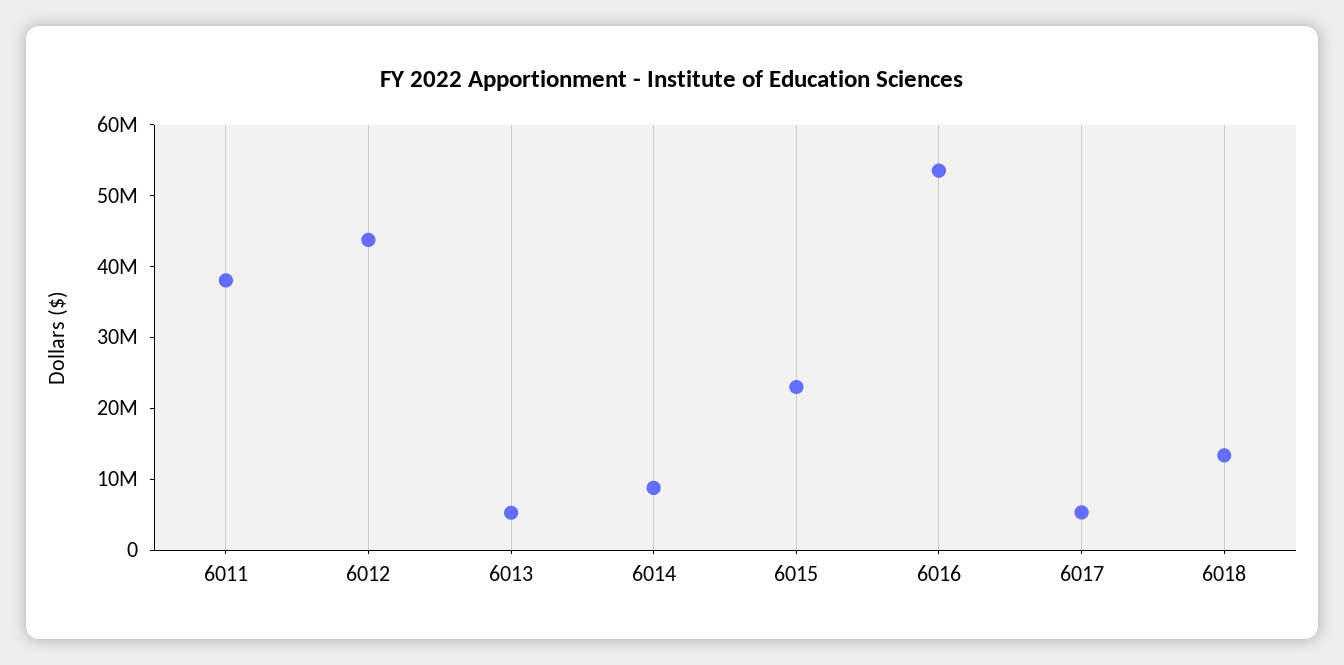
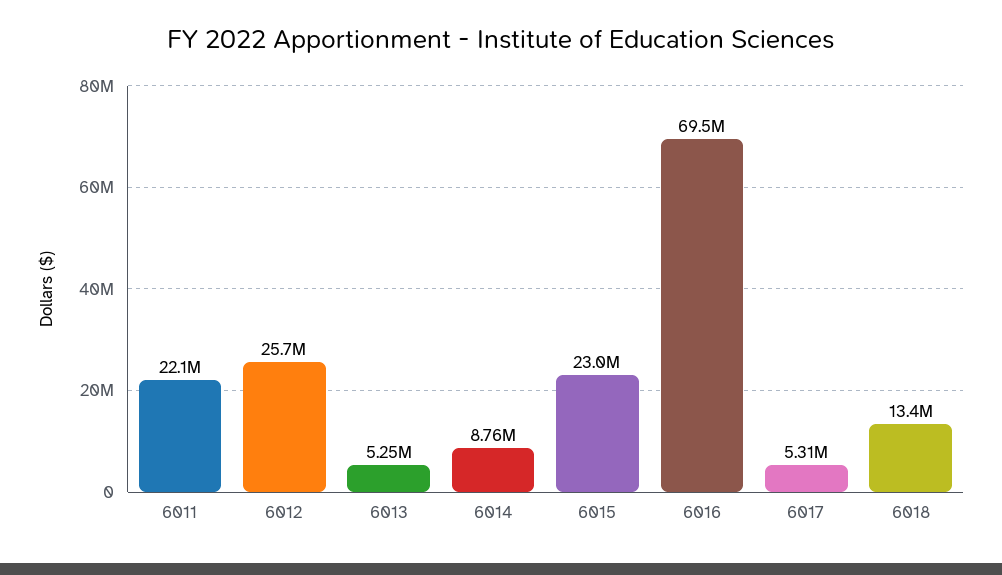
6011: 38000000 -> 22100000
6012: 44000000 -> 25700000
6016: 54000000 -> 69500000

